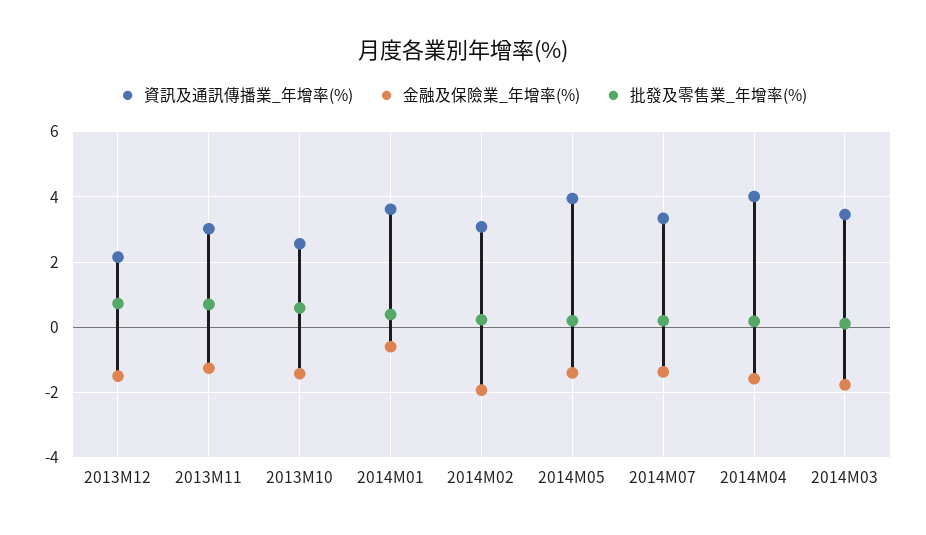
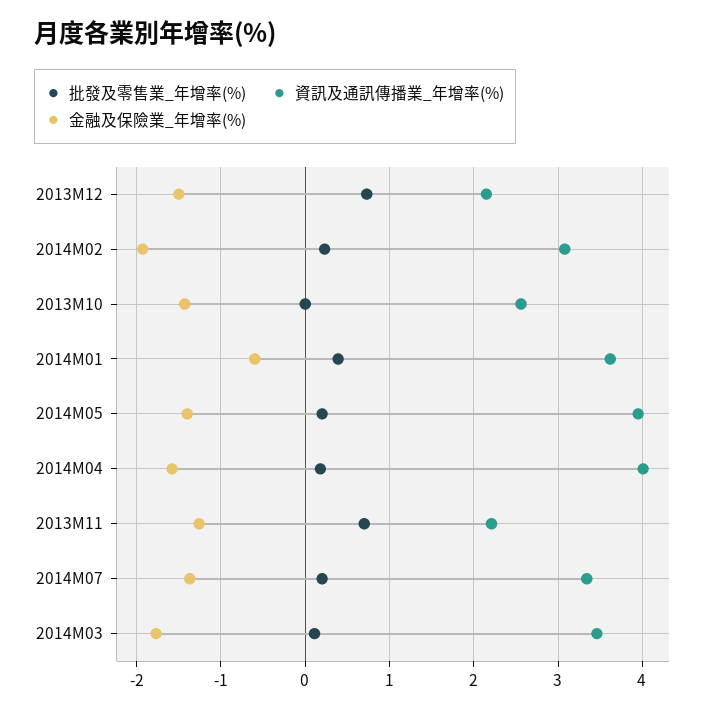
資訊及通訊傳播業_年增率(%), 2013M11: 3 -> 2.2
批發及零售業_年增率(%), 2013M10: 0.6 -> 0

